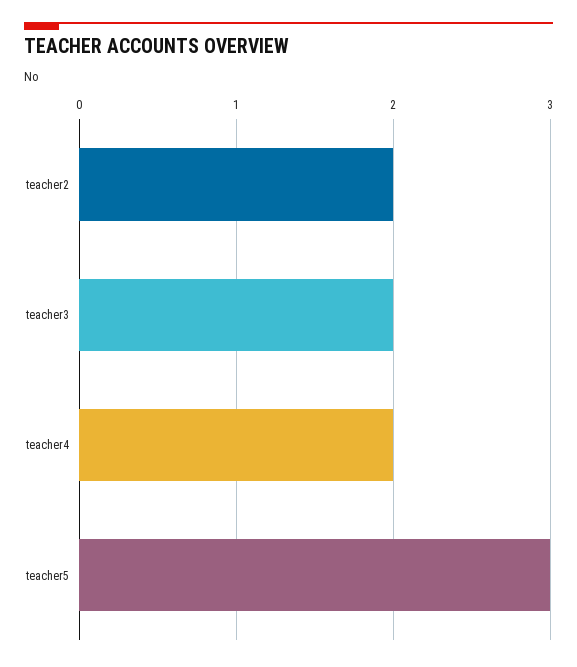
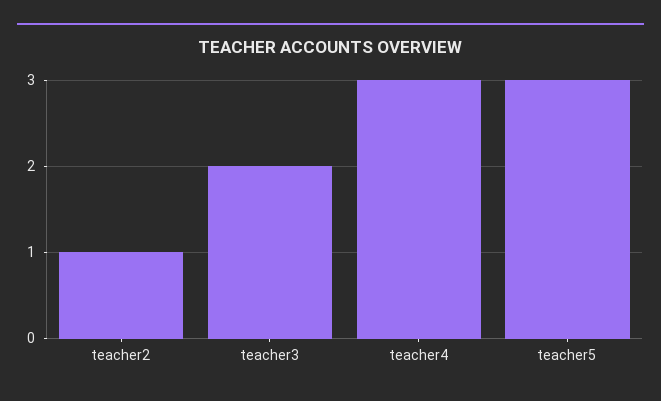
teacher2: 2 -> 1
teacher4: 2 -> 3

